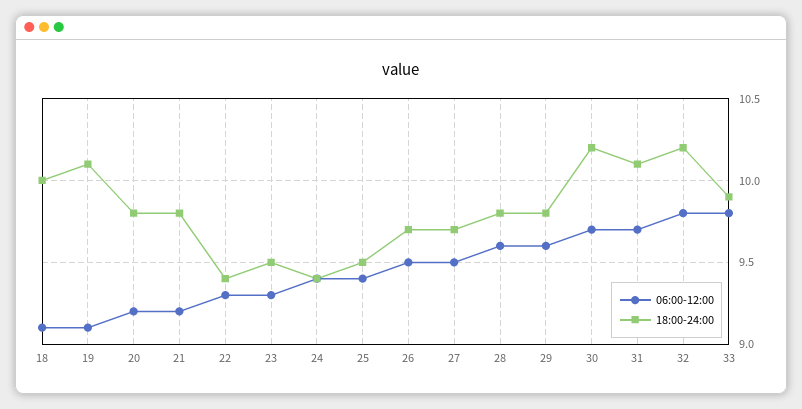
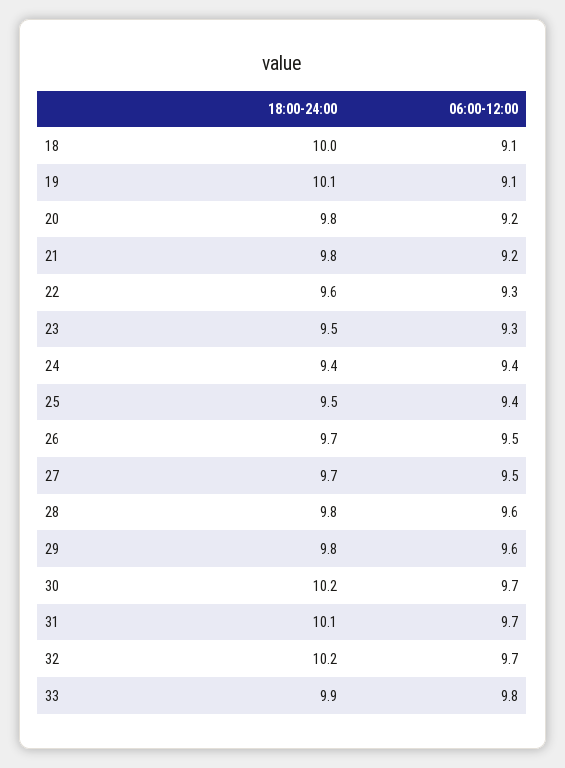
18:00-24:00, 22: 9.4 -> 9.6
06:00-12:00, 32: 9.8 -> 9.7

